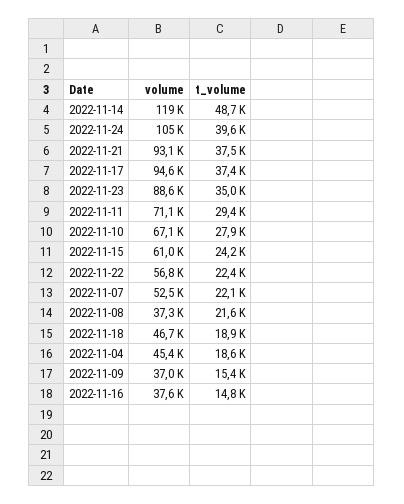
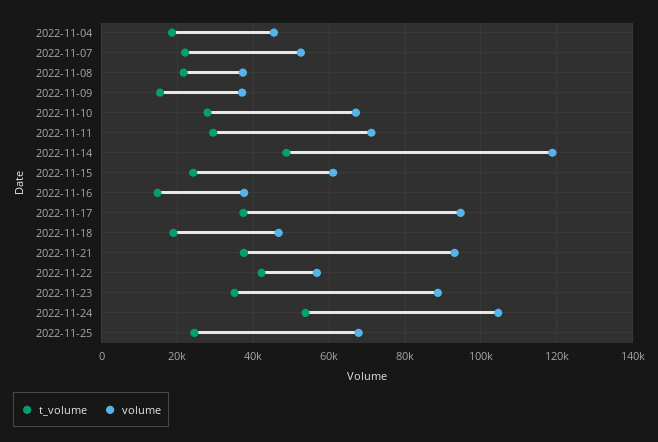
t_volume, 2022-11-24: 39600 -> 54000
t_volume, 2022-11-22: 22400 -> 42000
t_volume, 2022-11-25: none -> 24000
volume, 2022-11-25: none -> 68000

